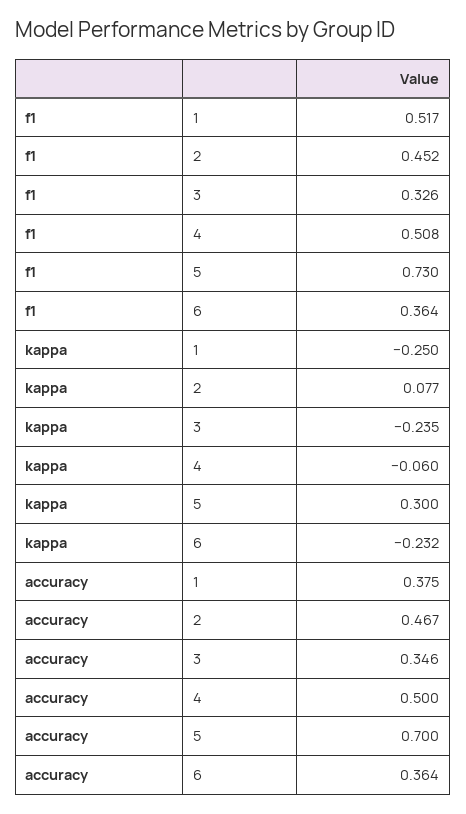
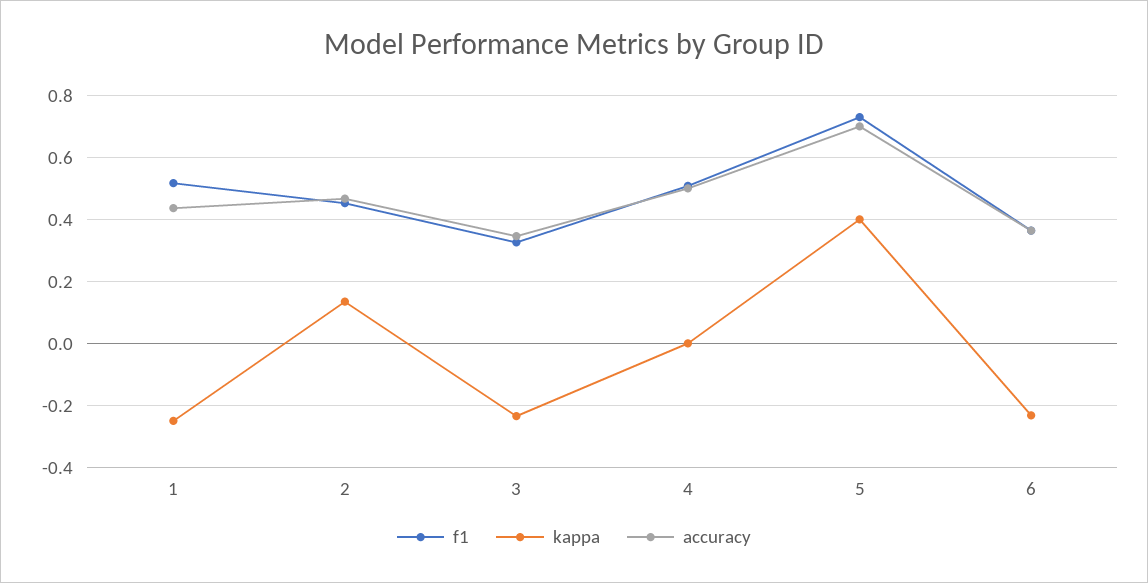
kappa, 2: 0.077 -> 0.14
kappa, 4: -0.06 -> 0
kappa, 5: 0.3 -> 0.4
accuracy, 1: 0.375 -> 0.44

